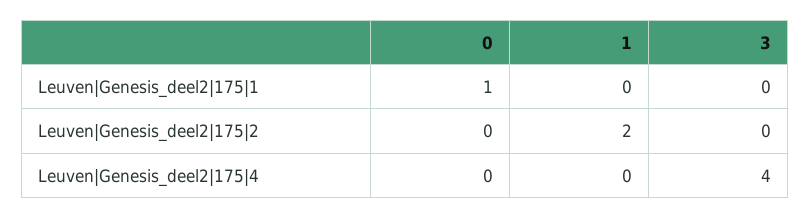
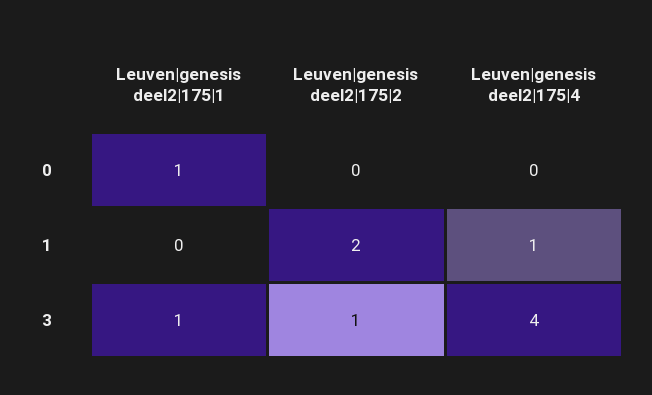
3, Leuven|Genesis_deel2|175|1: 0 -> 1
3, Leuven|Genesis_deel2|175|2: 0 -> 1
1, Leuven|Genesis_deel2|175|4: 0 -> 1

